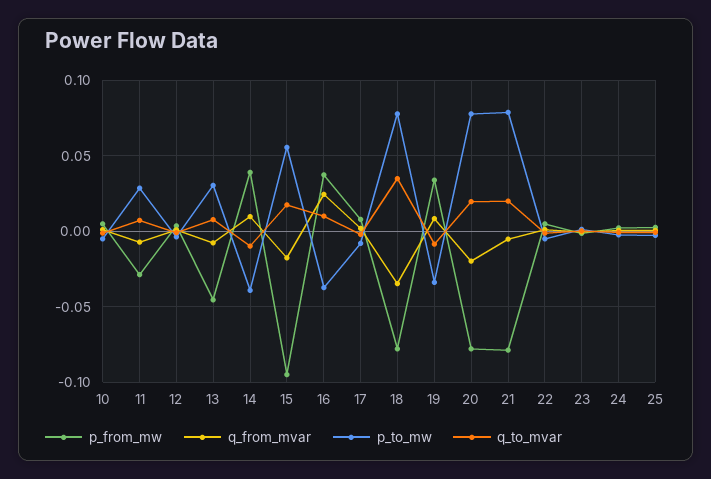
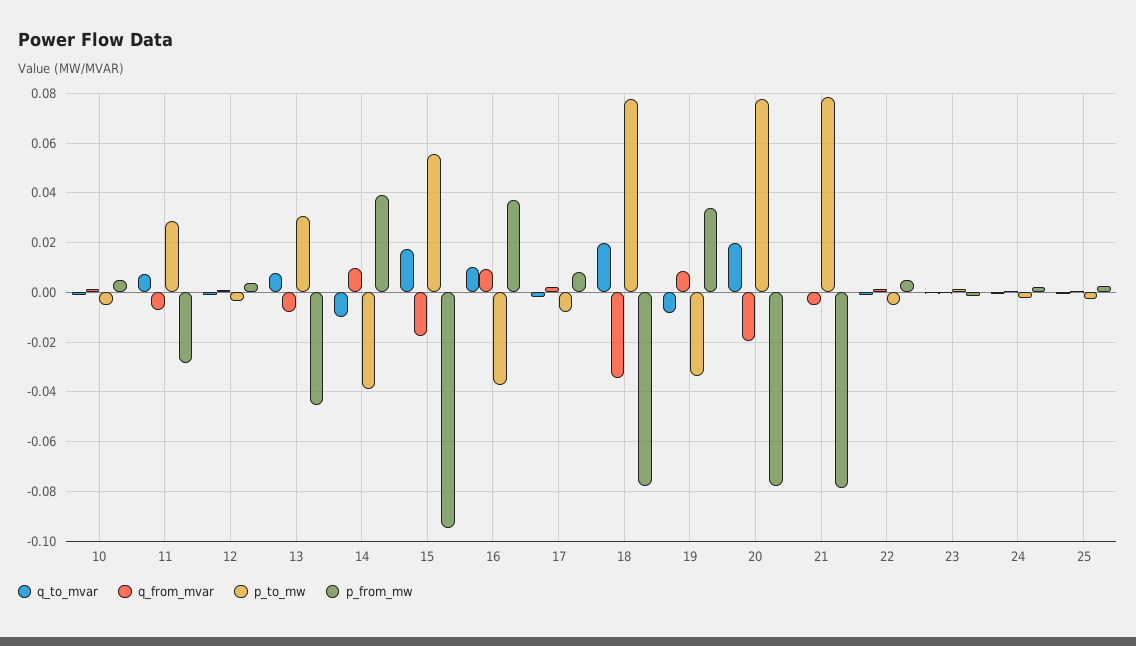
q_from_mvar, 16: 0.025 -> 0.01
q_to_mvar, 18: 0.035 -> 0.02
q_to_mvar, 21: 0.02 -> 0

